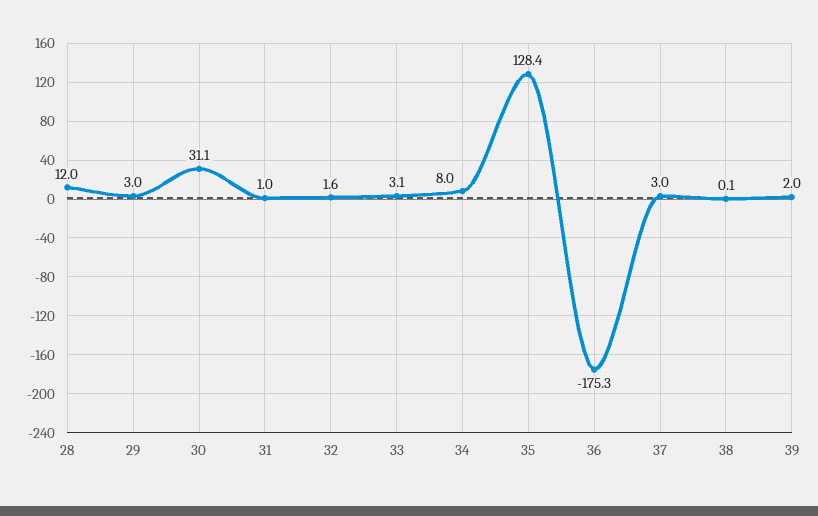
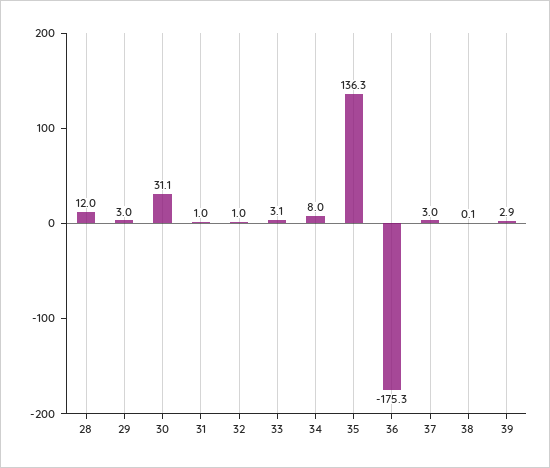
32: 1.6 -> 1
35: 128.4 -> 136.3
39: 2 -> 2.9

